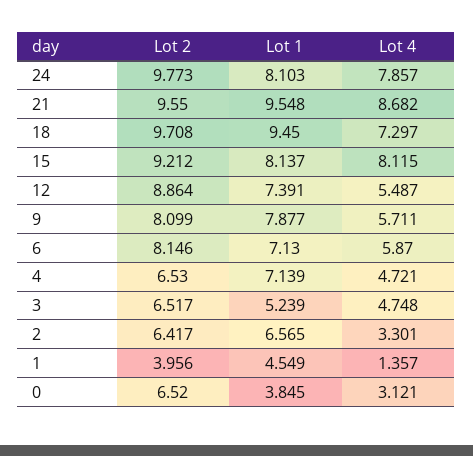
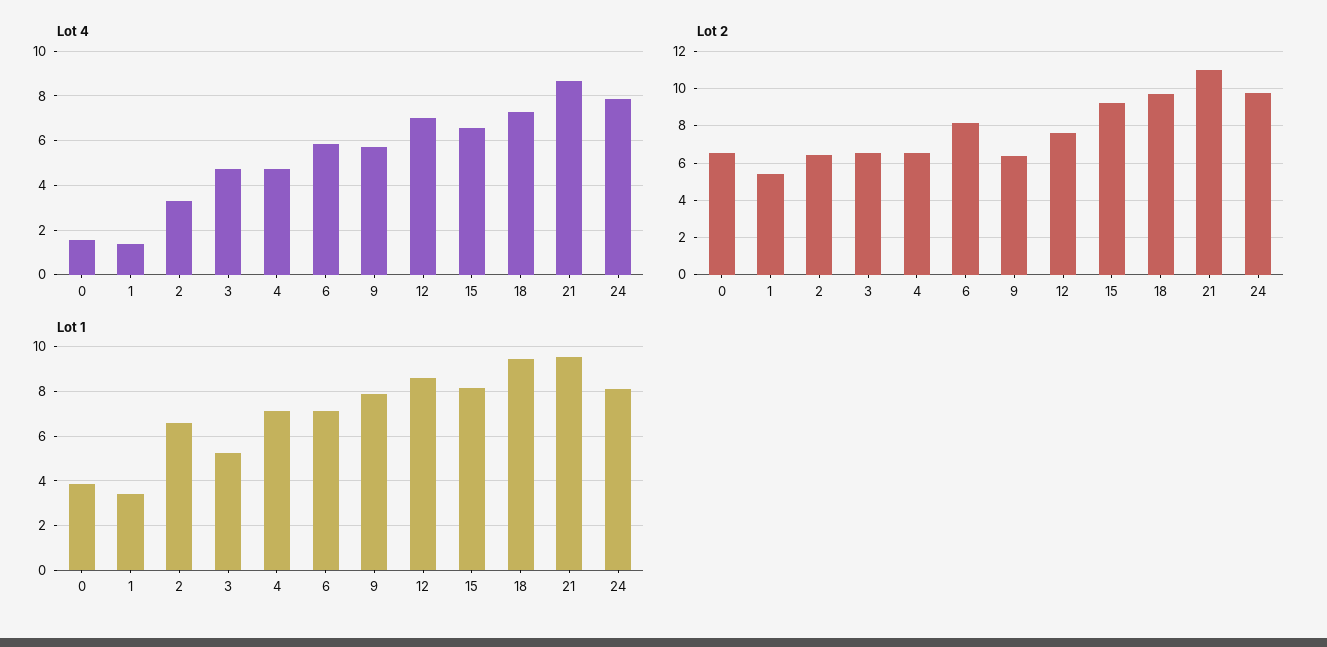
Lot 2, 21: 9.55 -> 11
Lot 4, 15: 8.115 -> 6.5
Lot 2, 12: 8.864 -> 7.5
Lot 1, 12: 7.391 -> 8.5
Lot 4, 12: 5.487 -> 7
Lot 2, 9: 8.099 -> 6.5
Lot 2, 1: 3.956 -> 5.5
Lot 1, 1: 4.549 -> 3.5
Lot 4, 0: 3.121 -> 1.5

